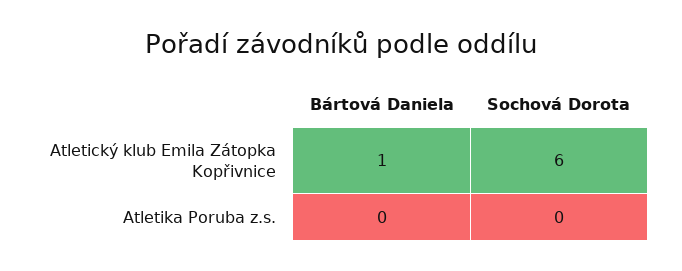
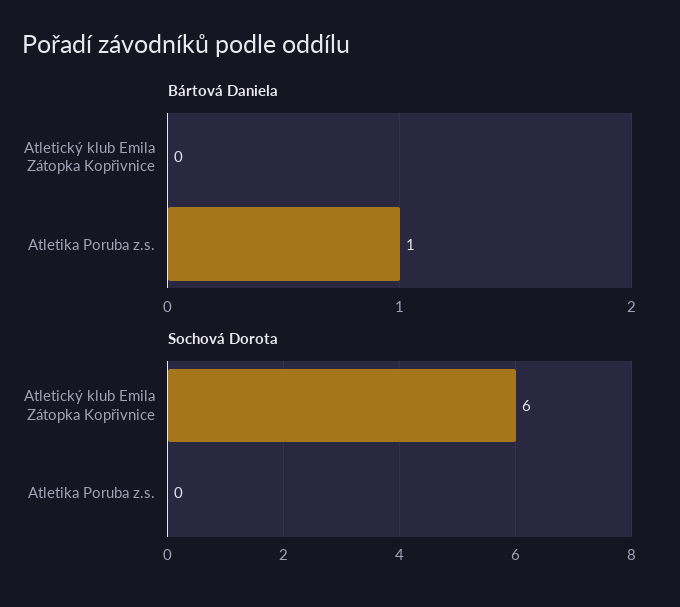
Bártová Daniela, Atletický klub Emila Zátopka Kopřivnice: 1 -> 0
Bártová Daniela, Atletika Poruba z.s.: 0 -> 1

